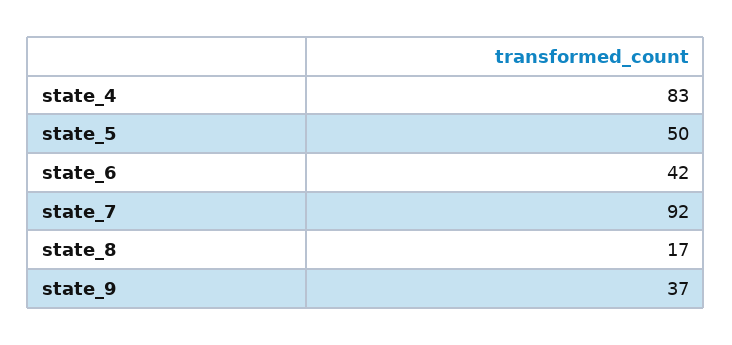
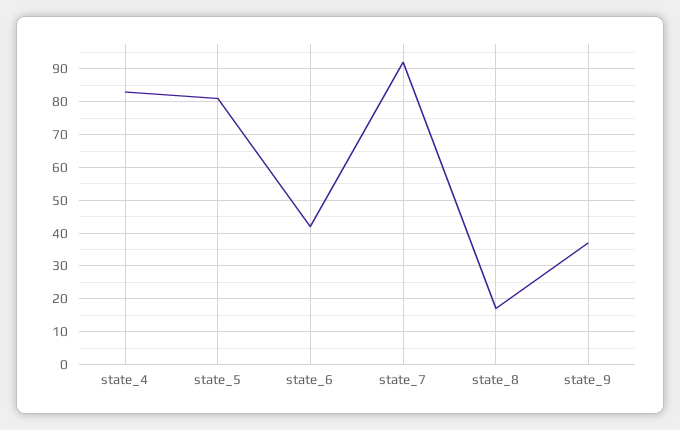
state_5: 50 -> 80

